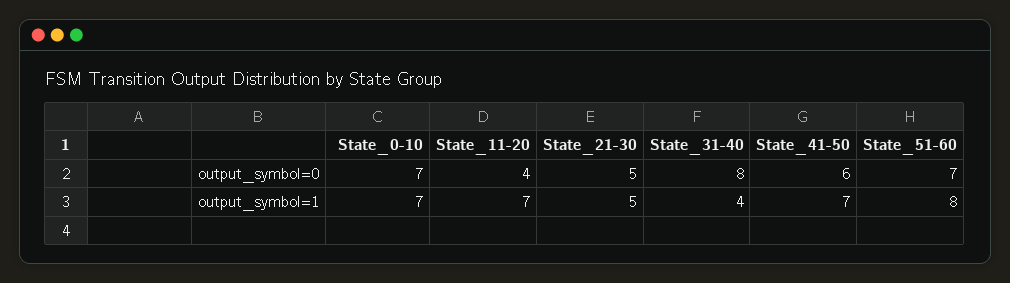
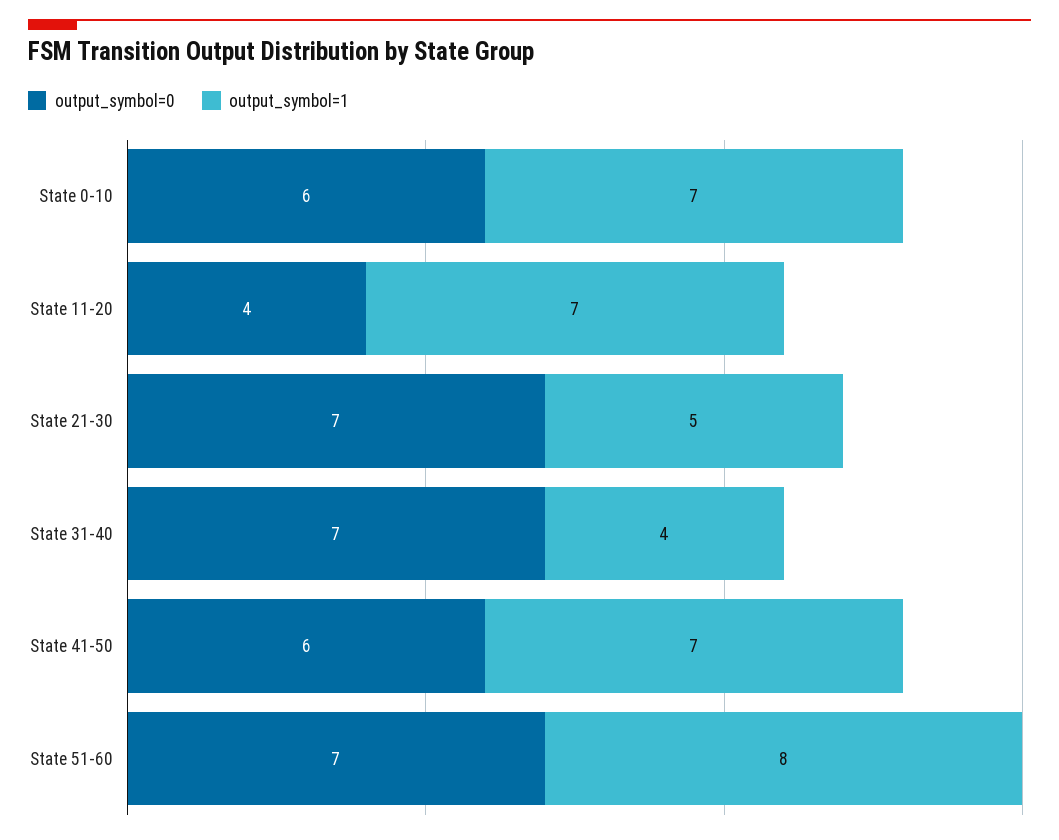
output_symbol=0, State_0-10: 7 -> 6
output_symbol=0, State_21-30: 5 -> 7
output_symbol=0, State_31-40: 8 -> 7

